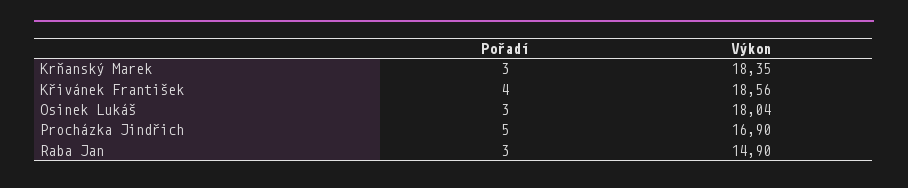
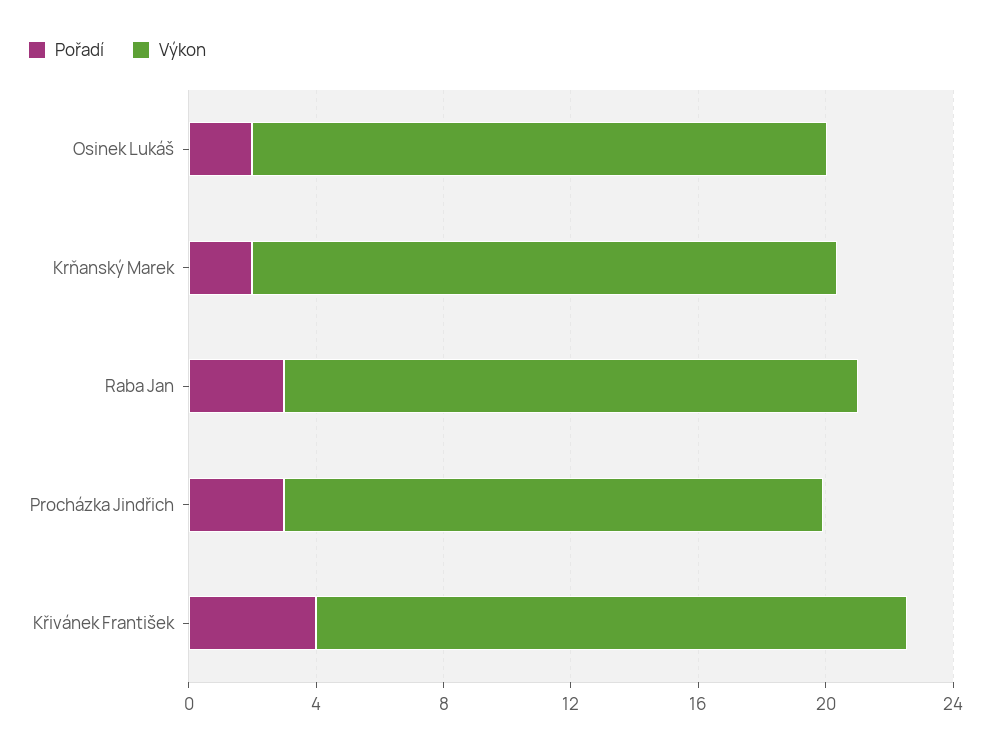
Pořadí, Krňanský Marek: 3 -> 2
Pořadí, Osinek Lukáš: 3 -> 2
Pořadí, Procházka Jindřich: 5 -> 3
Výkon, Raba Jan: 14.9 -> 18

